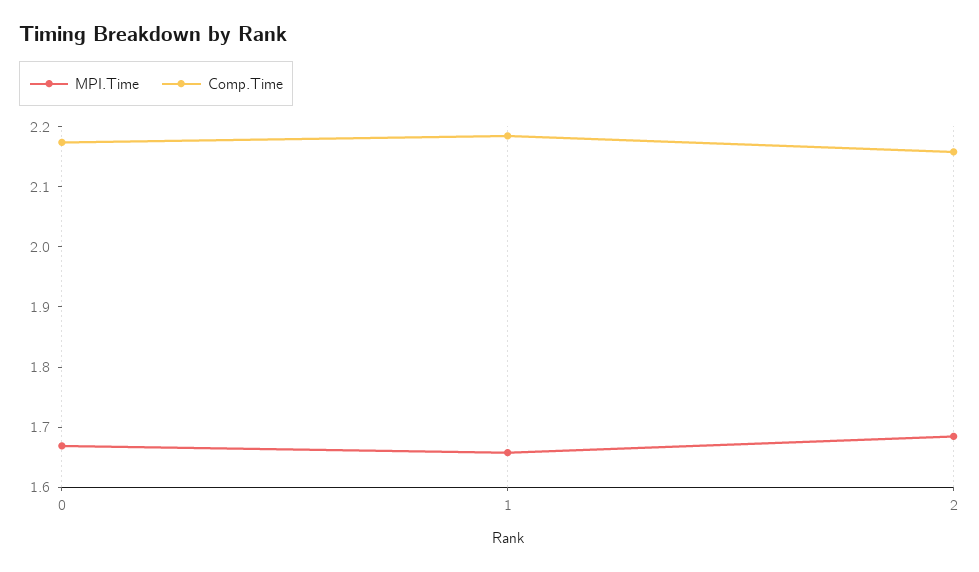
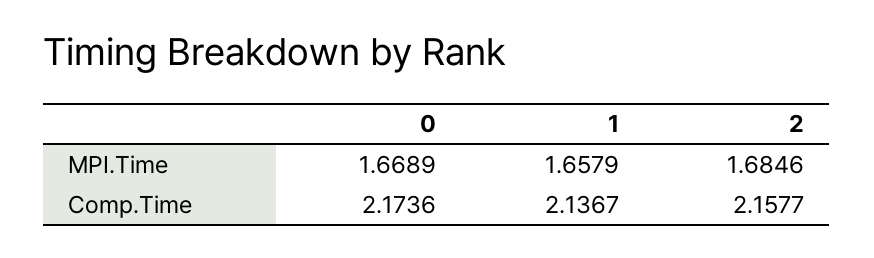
Comp.Time, 1: 2.18 -> 2.1367

